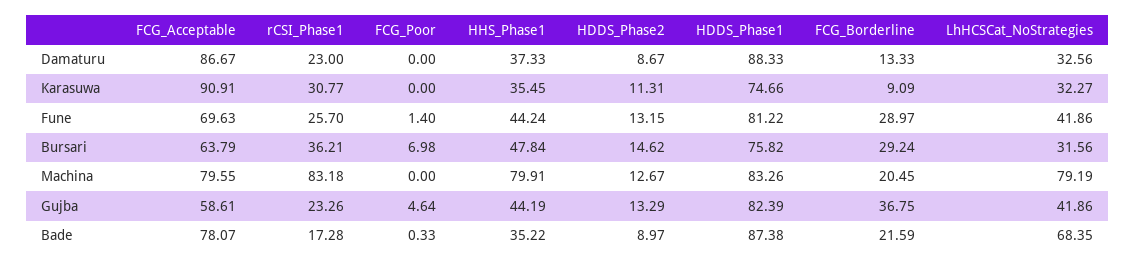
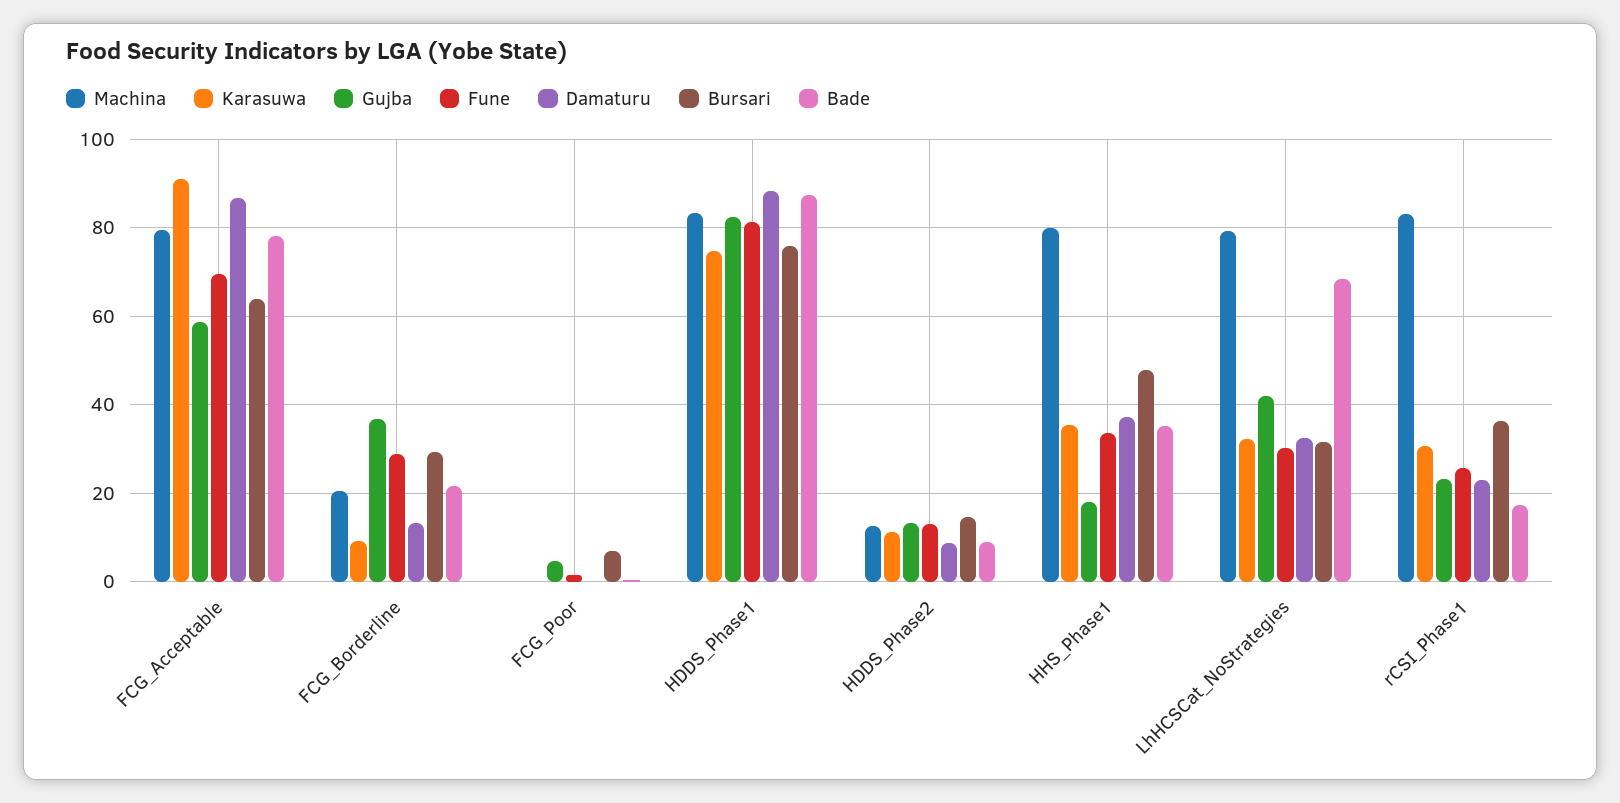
Fune, HHS_Phase1: 44.24 -> 34
Fune, LhHCSCat_NoStrategies: 41.86 -> 30
Gujba, HHS_Phase1: 44.19 -> 18

